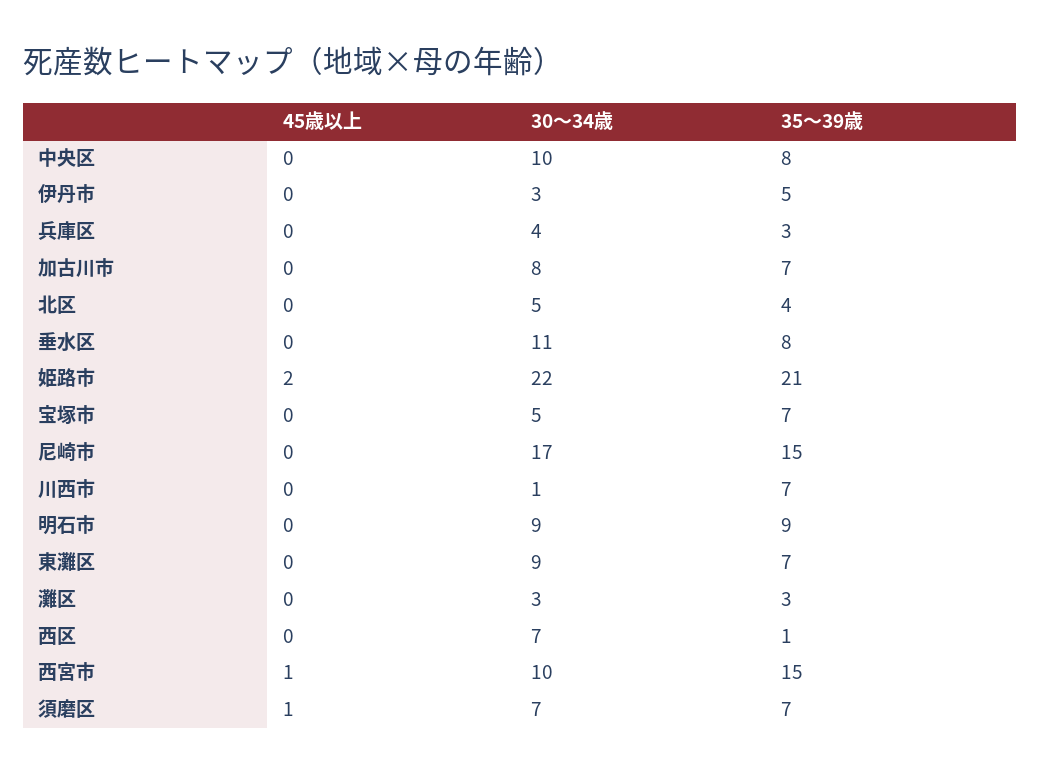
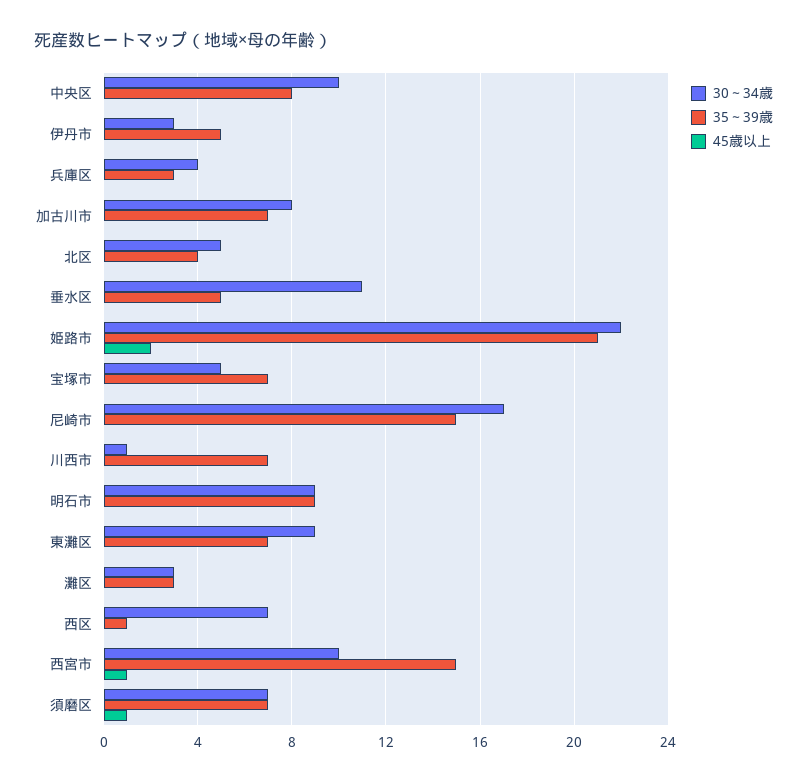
35～39歳, 垂水区: 8 -> 5

